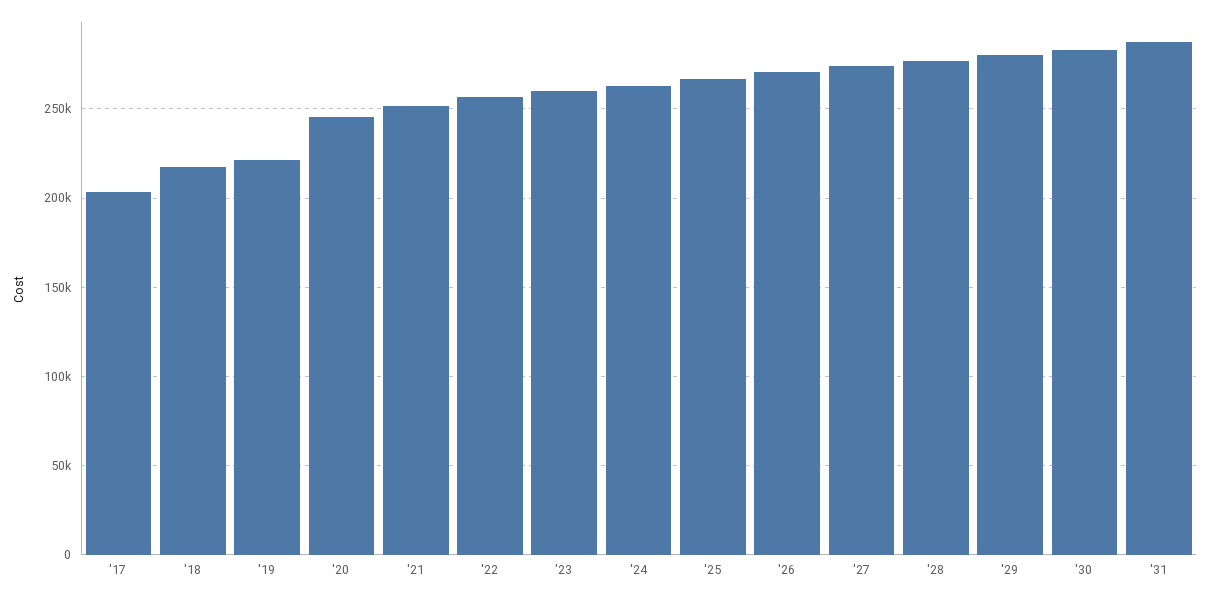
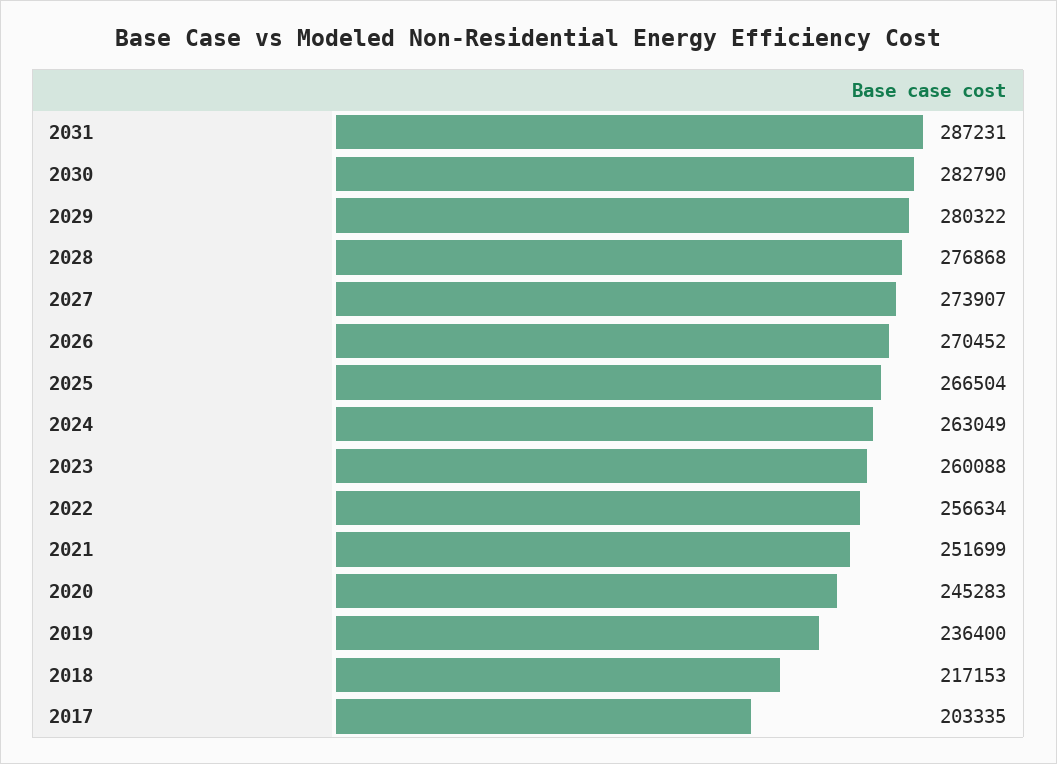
'19: 220000 -> 236400

